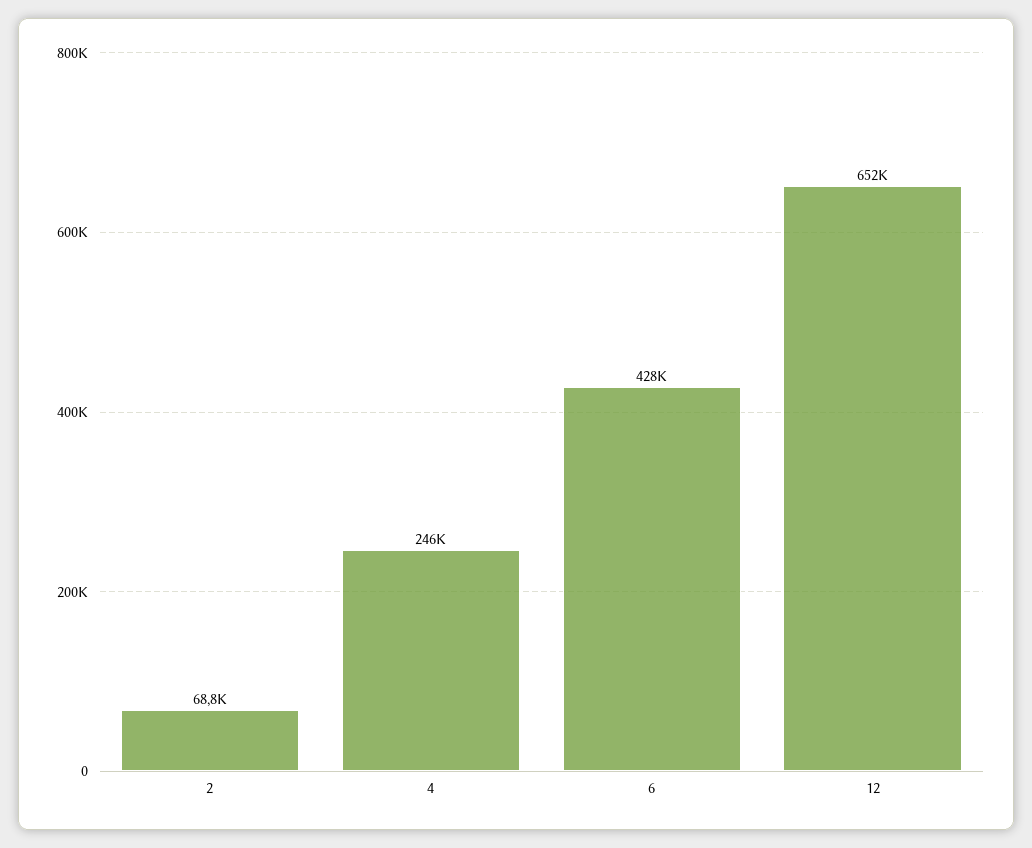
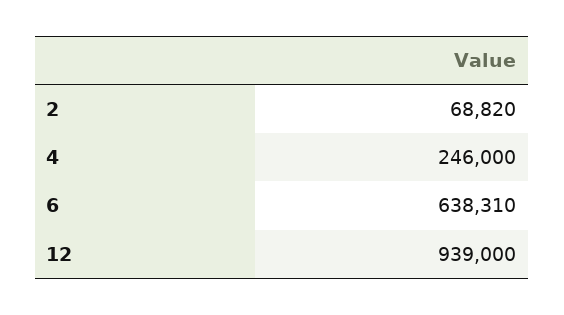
6: 428000 -> 638310
12: 652000 -> 939000

